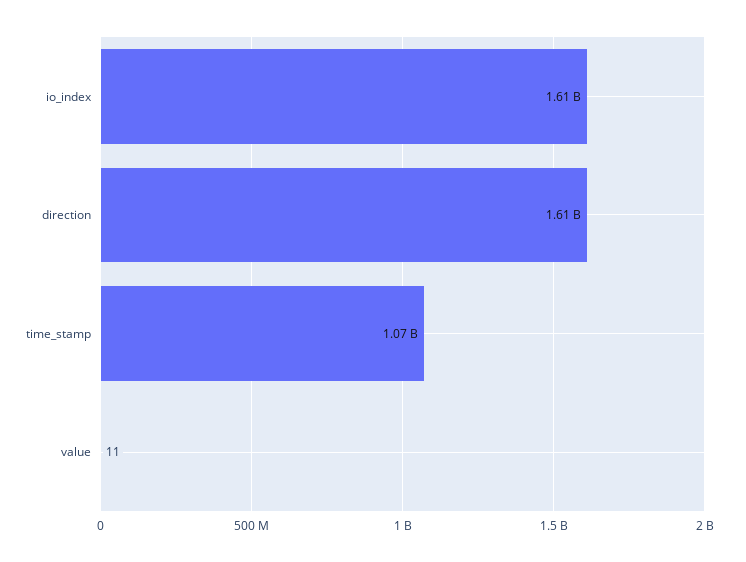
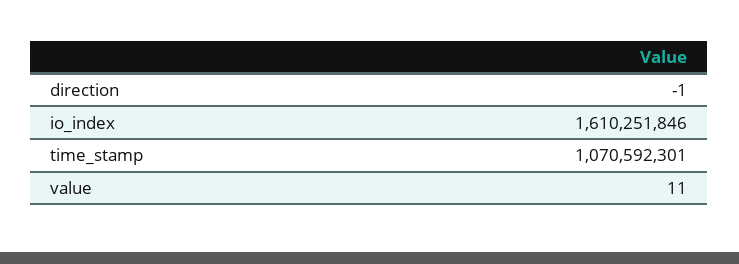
direction: 1610000000 -> -1

